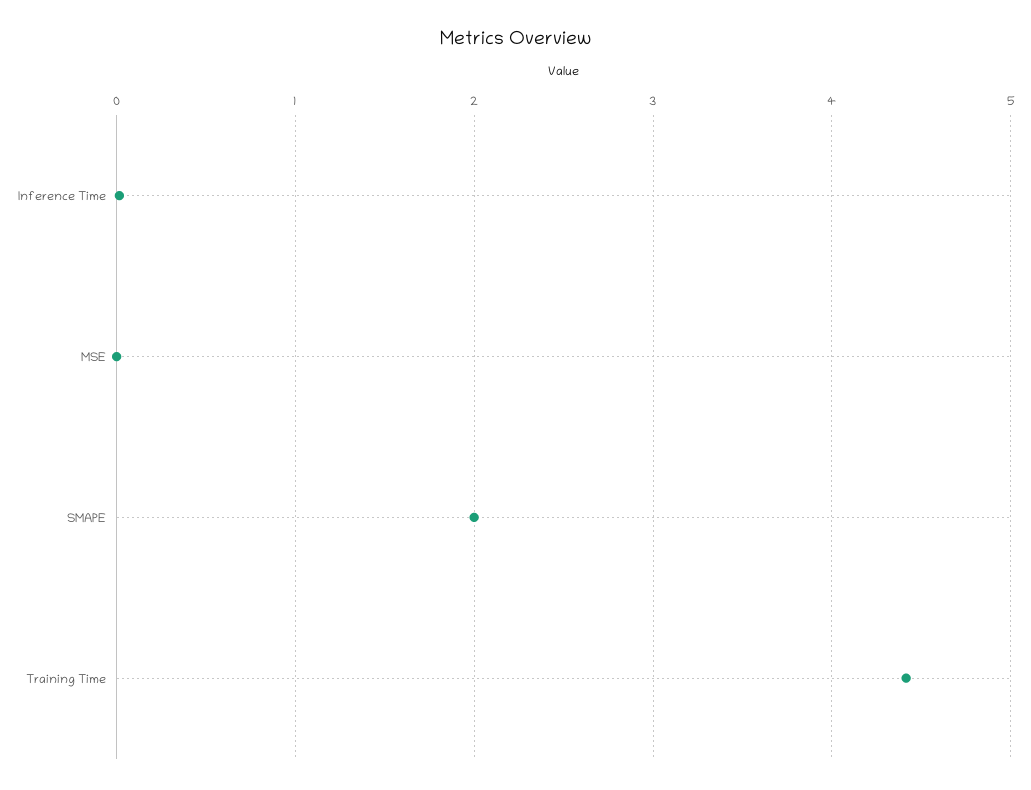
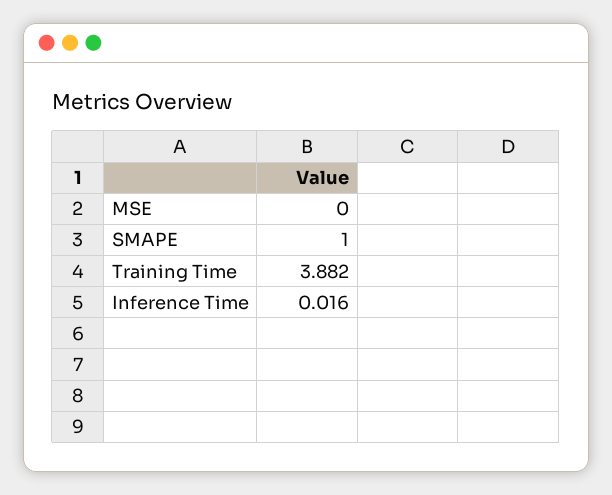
SMAPE: 2 -> 1
Training Time: 4.4 -> 3.882

